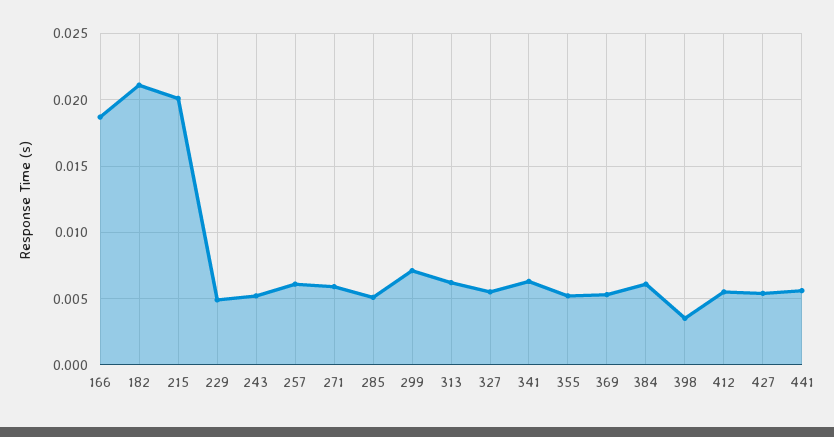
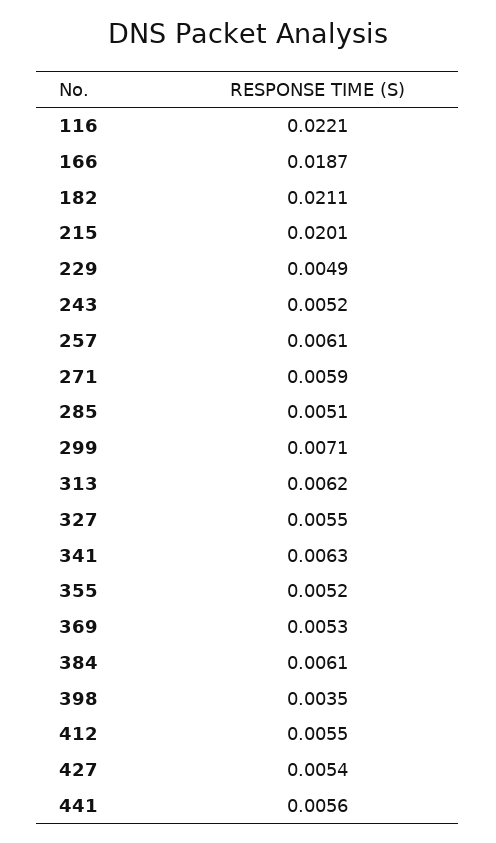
116: none -> 0.0221

